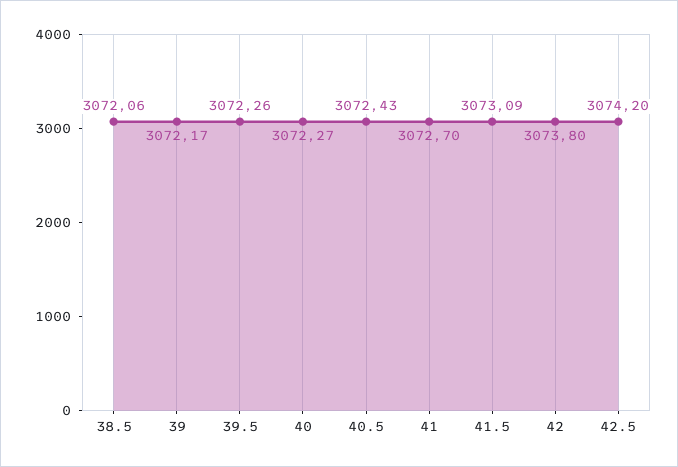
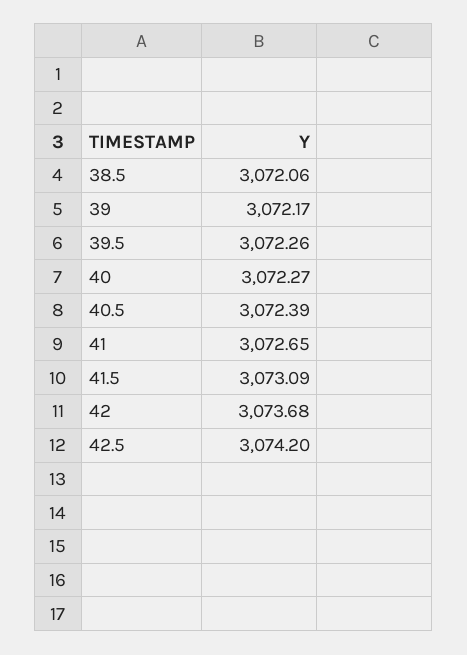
40.5: 3072.43 -> 3072.39
41: 3072.7 -> 3072.65
42: 3073.8 -> 3073.68

